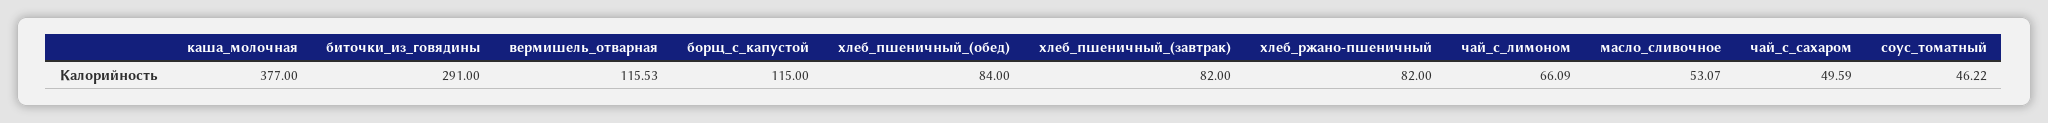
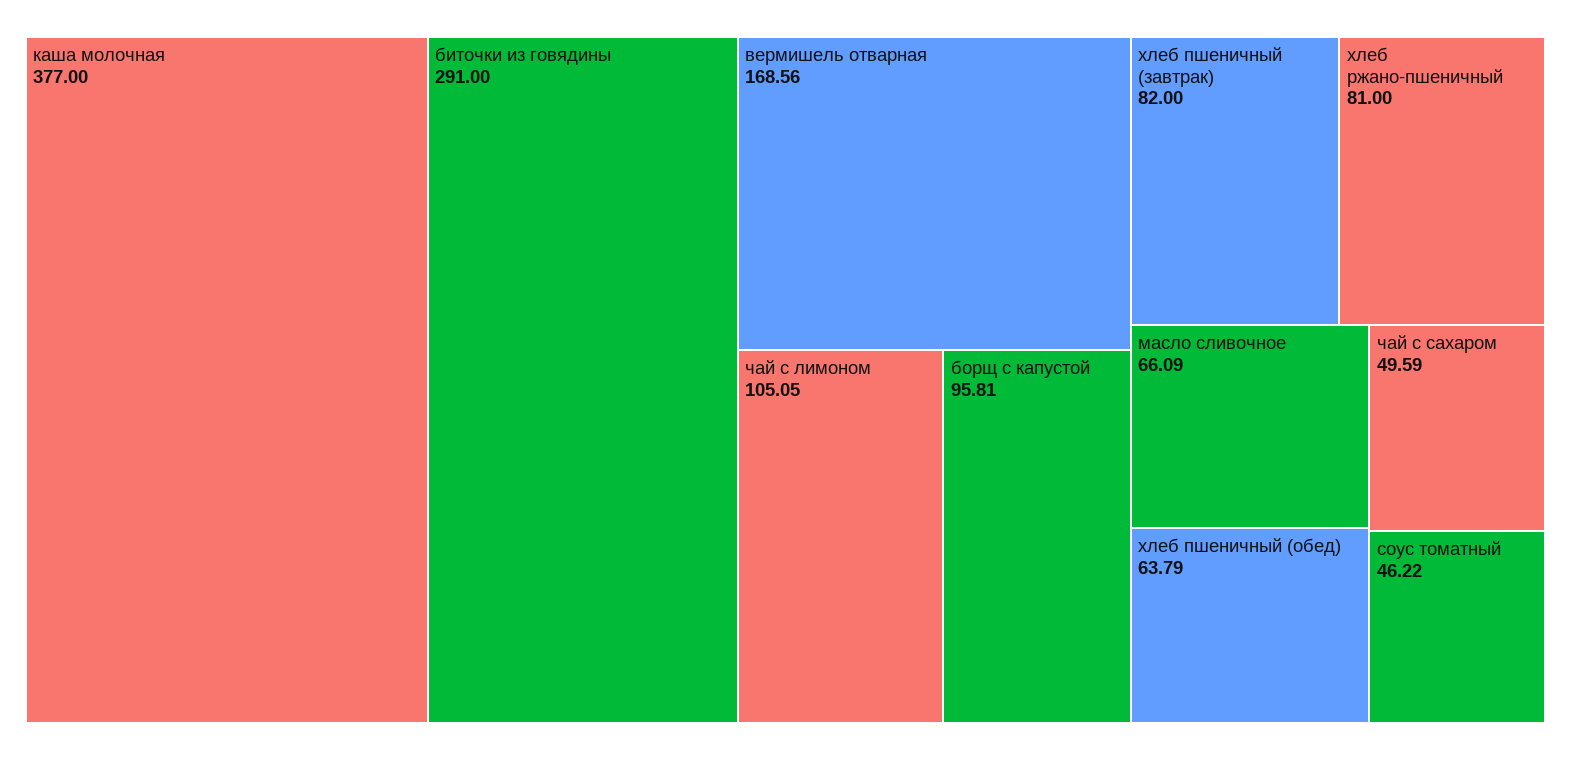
вермишель_отварная: 115.53 -> 168.56
борщ_с_капустой: 115 -> 95.81
хлеб_пшеничный_(обед): 84 -> 63.79
хлеб_ржано-пшеничный: 82 -> 81
чай_с_лимоном: 66.09 -> 105.05
масло_сливочное: 53.07 -> 66.09

